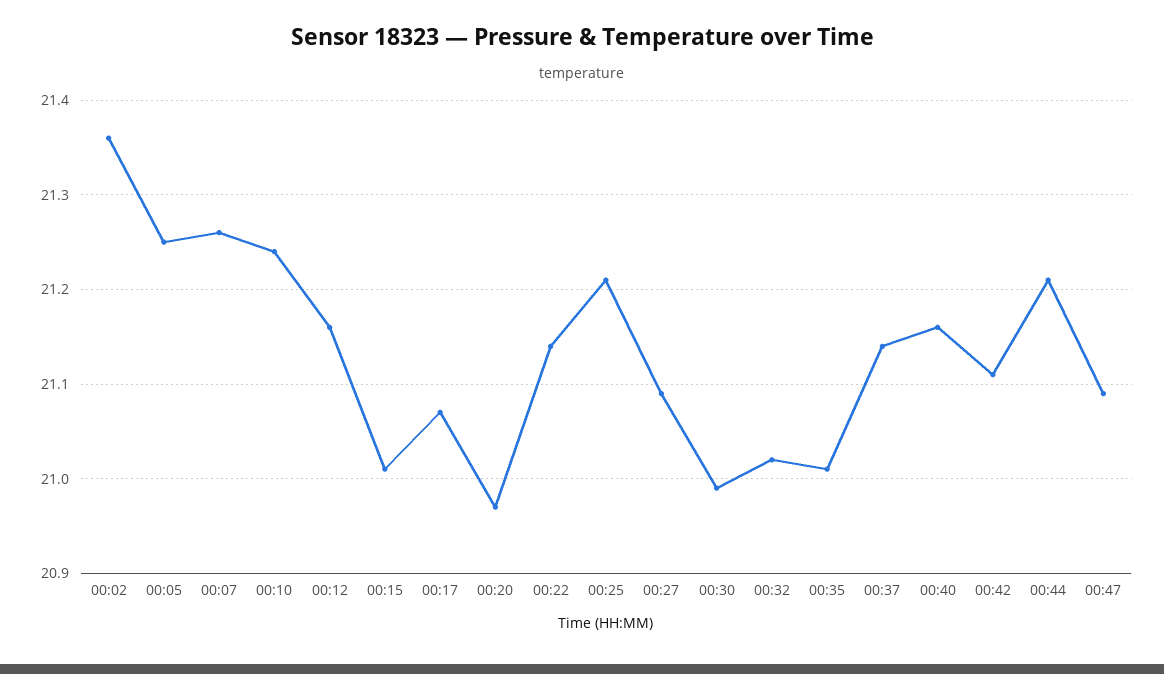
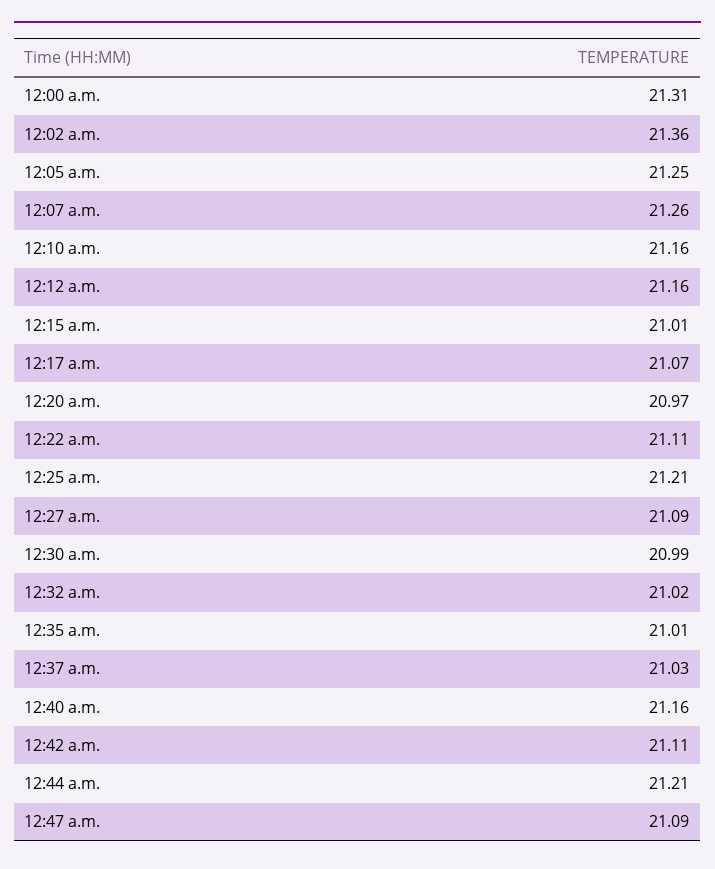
00:10: 21.24 -> 21.16
00:22: 21.14 -> 21.11
00:37: 21.14 -> 21.03
12:00 a.m.: none -> 21.31

